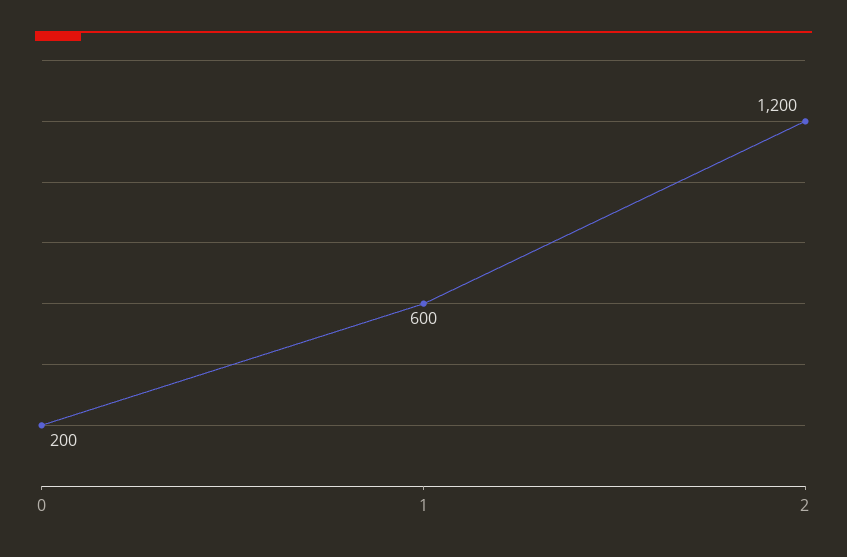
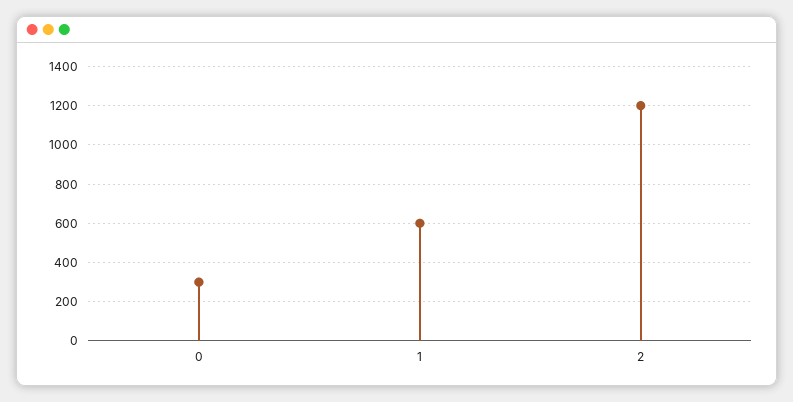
0: 200 -> 300

